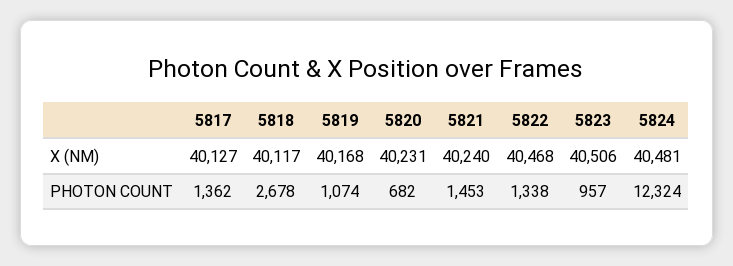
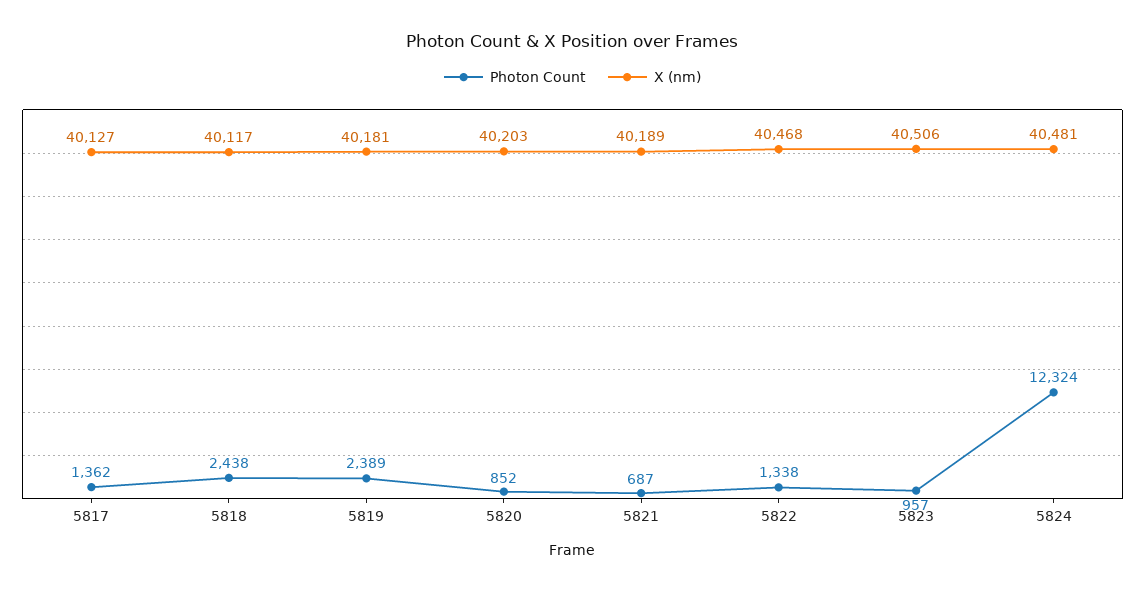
X (NM), 5819: 40168 -> 40181
X (NM), 5820: 40231 -> 40203
X (NM), 5821: 40240 -> 40189
PHOTON COUNT, 5818: 2678 -> 2438
PHOTON COUNT, 5819: 1074 -> 2389
PHOTON COUNT, 5820: 682 -> 852
PHOTON COUNT, 5821: 1453 -> 687

